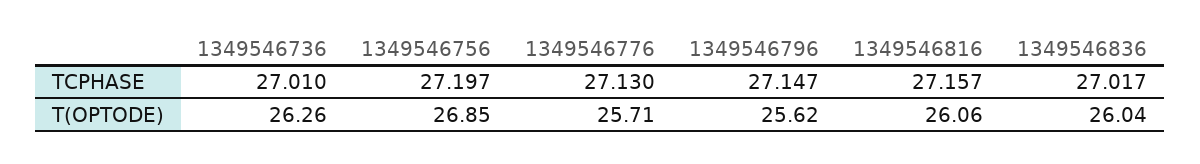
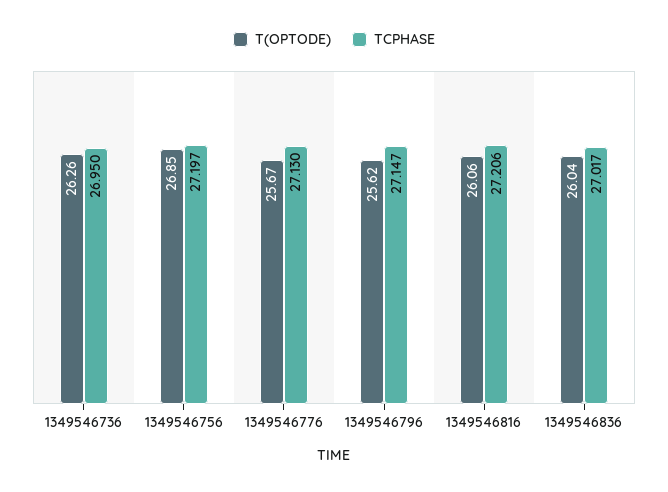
TCPHASE, 1349546736: 27.01 -> 26.95
TCPHASE, 1349546816: 27.157 -> 27.206
T(OPTODE), 1349546776: 25.71 -> 25.67

